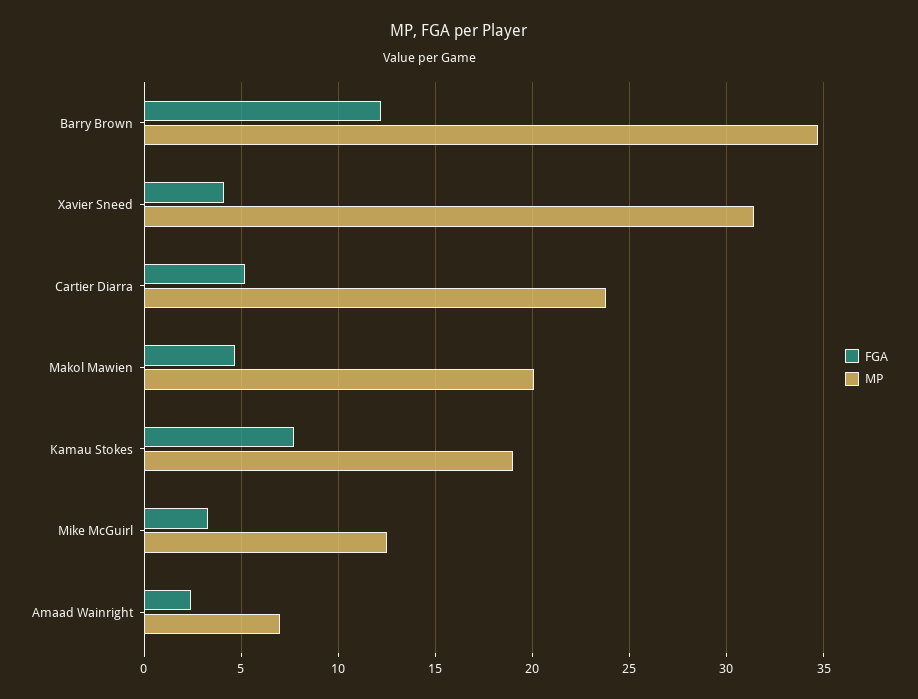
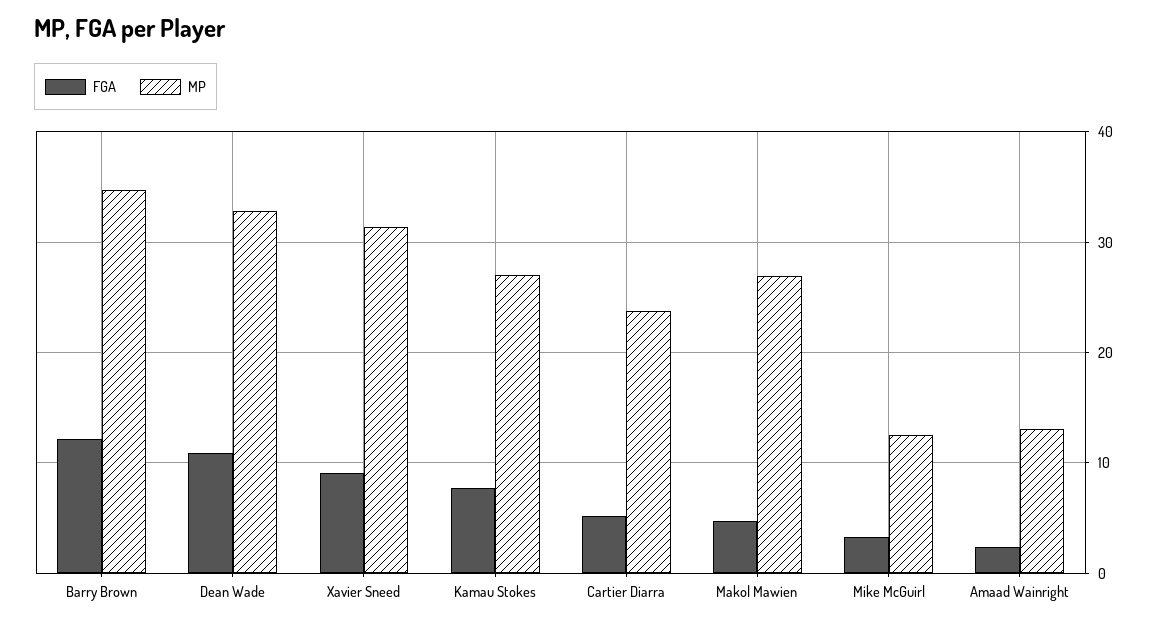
FGA, Xavier Sneed: 4 -> 9
MP, Makol Mawien: 20 -> 27
MP, Kamau Stokes: 19 -> 27
MP, Amaad Wainright: 7 -> 13
FGA, Dean Wade: none -> 11
MP, Dean Wade: none -> 33

